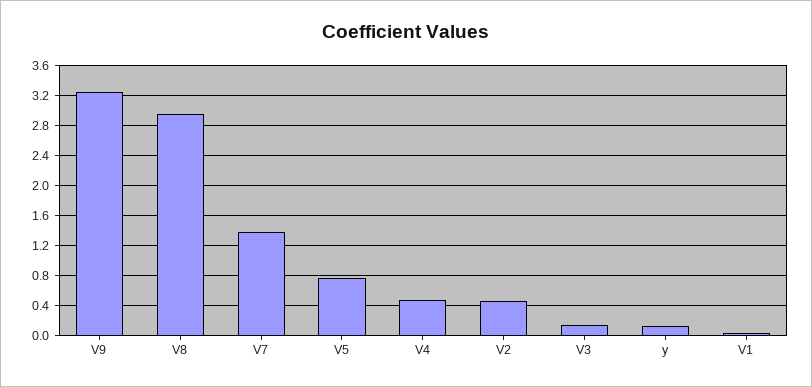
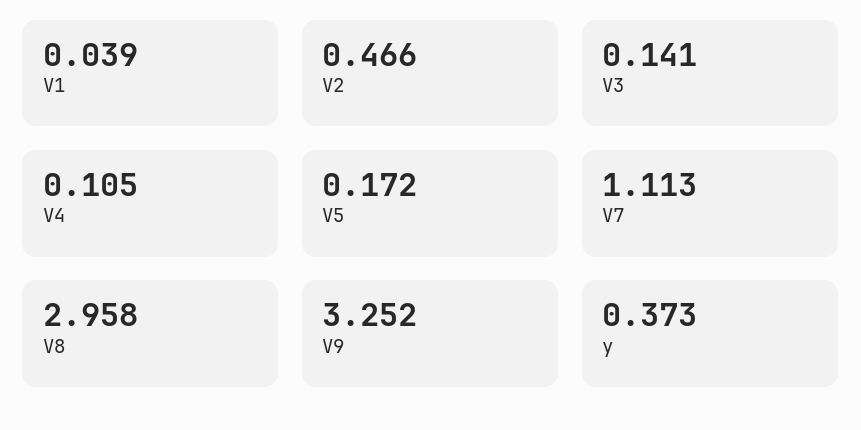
V7: 1.4 -> 1.113
V5: 0.8 -> 0.172
V4: 0.5 -> 0.105
y: 0.1 -> 0.373

